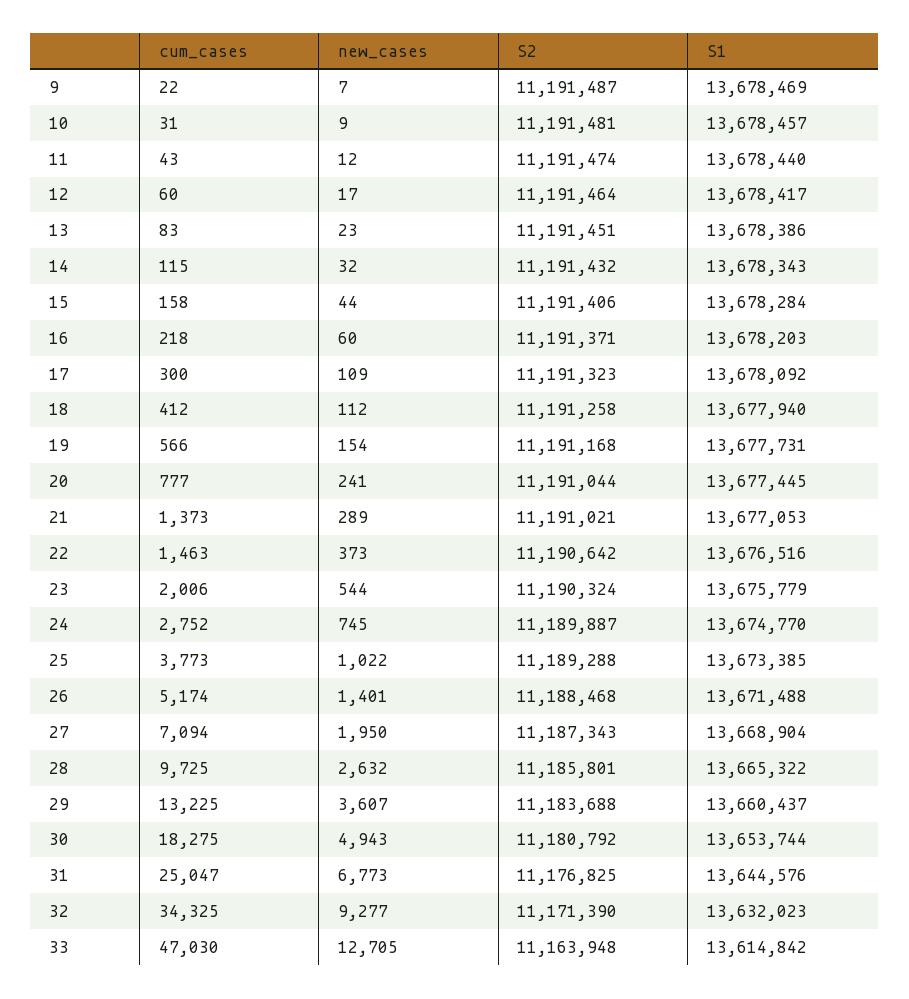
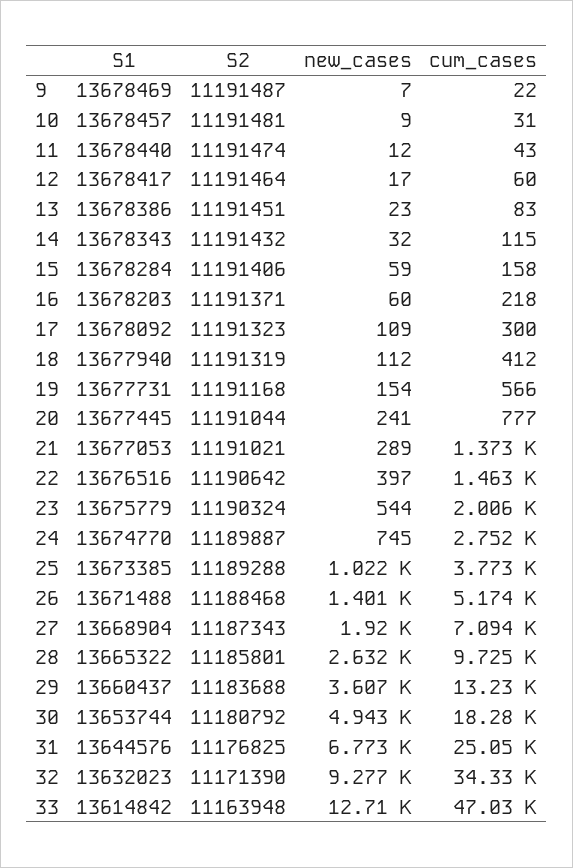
new_cases, 15: 44 -> 59
S2, 18: 11191258 -> 11191319
new_cases, 22: 373 -> 397
new_cases, 27: 1950 -> 1920

